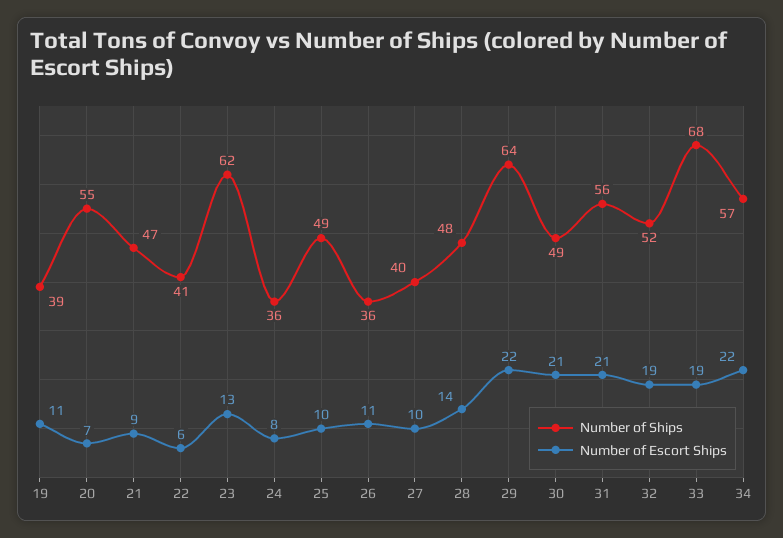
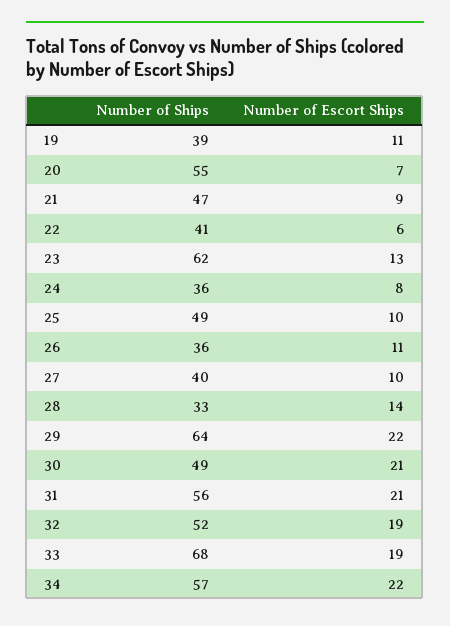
Number of Ships, 28: 48 -> 33

